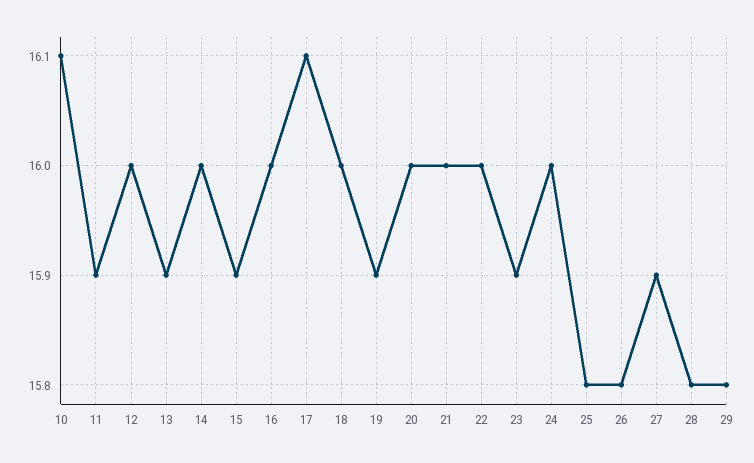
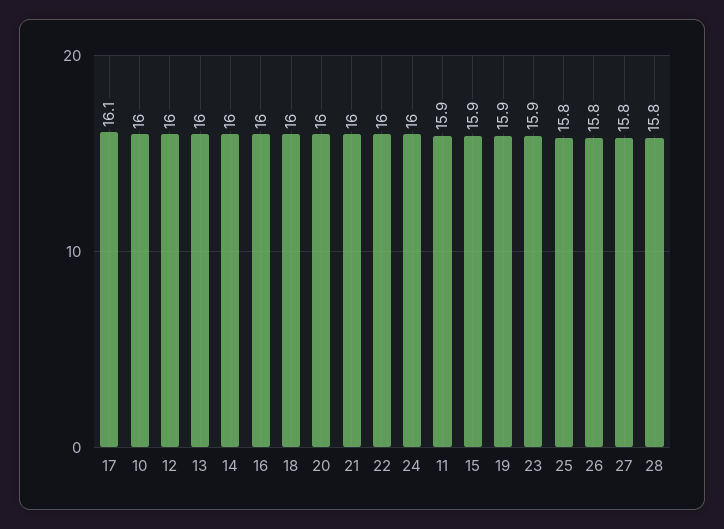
10: 16.1 -> 16
13: 15.9 -> 16
27: 15.9 -> 15.8
29: 15.8 -> none

